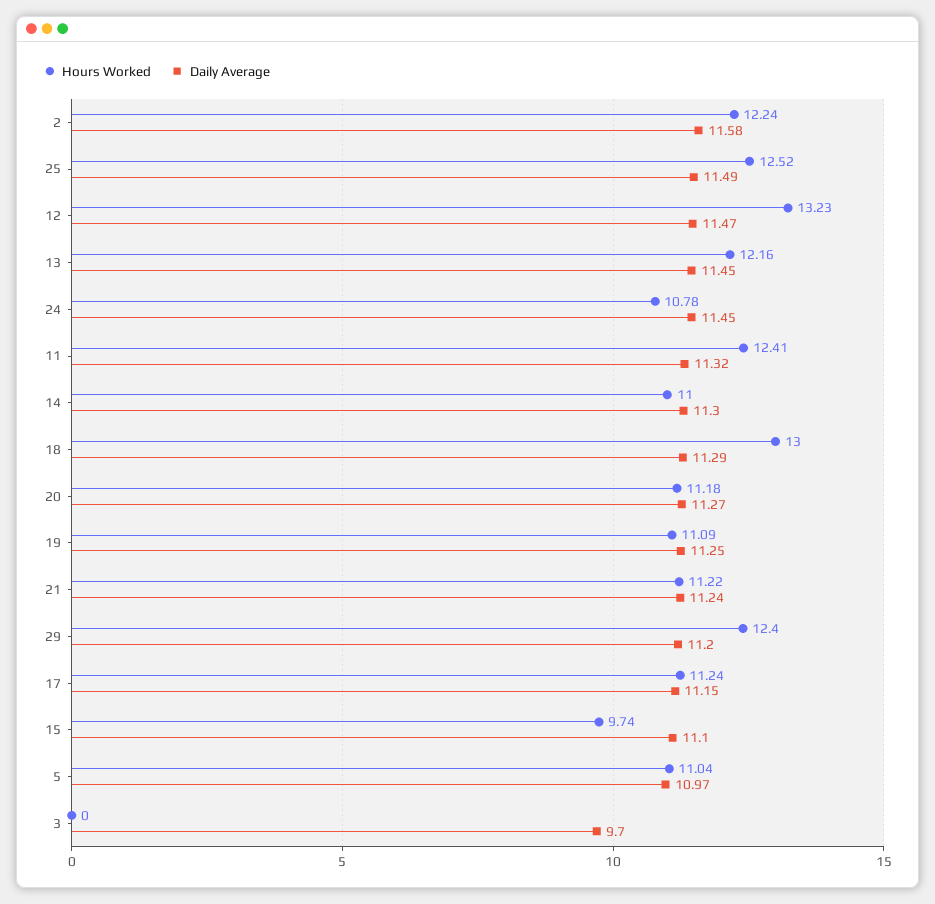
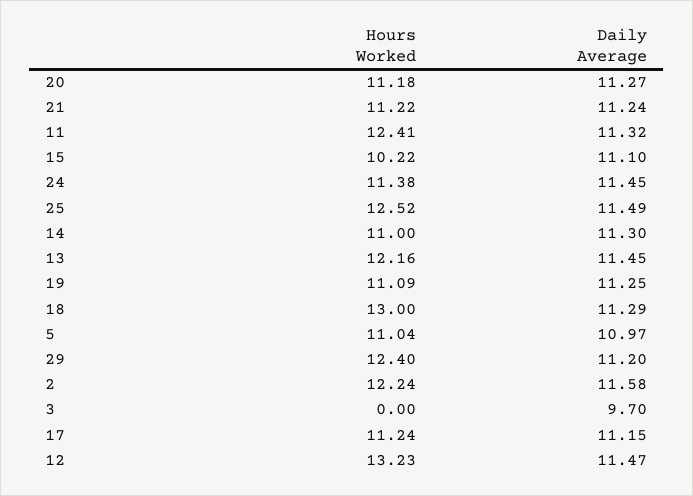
Hours Worked, 24: 10.78 -> 11.38
Hours Worked, 15: 9.74 -> 10.22

